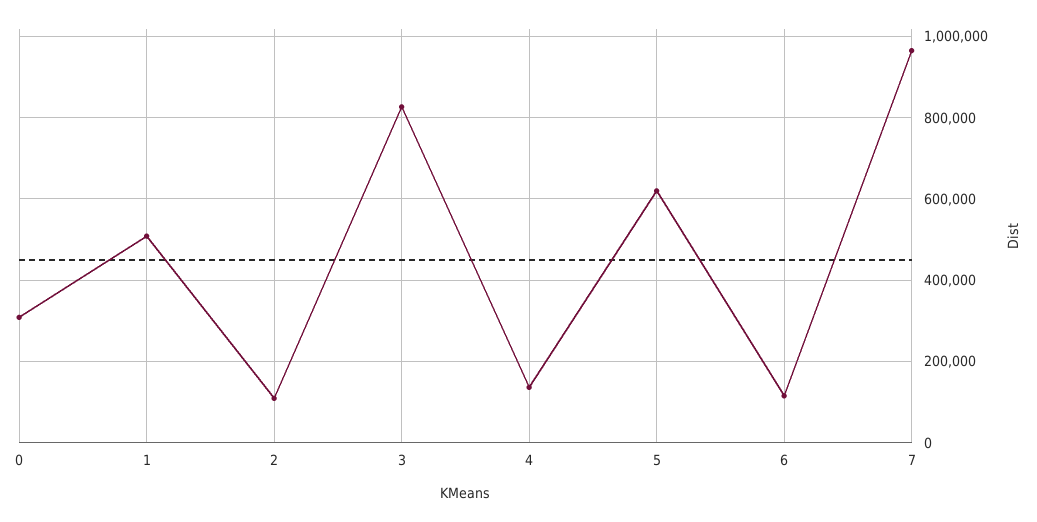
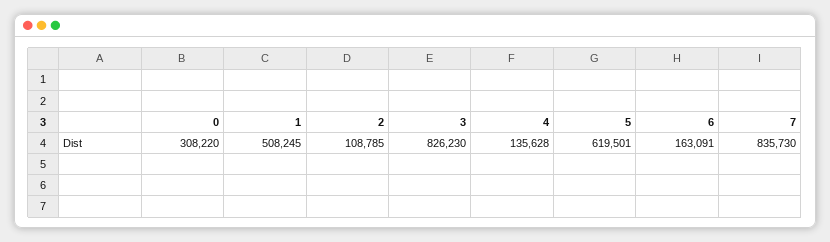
6: 120000 -> 163091
7: 960000 -> 835730

